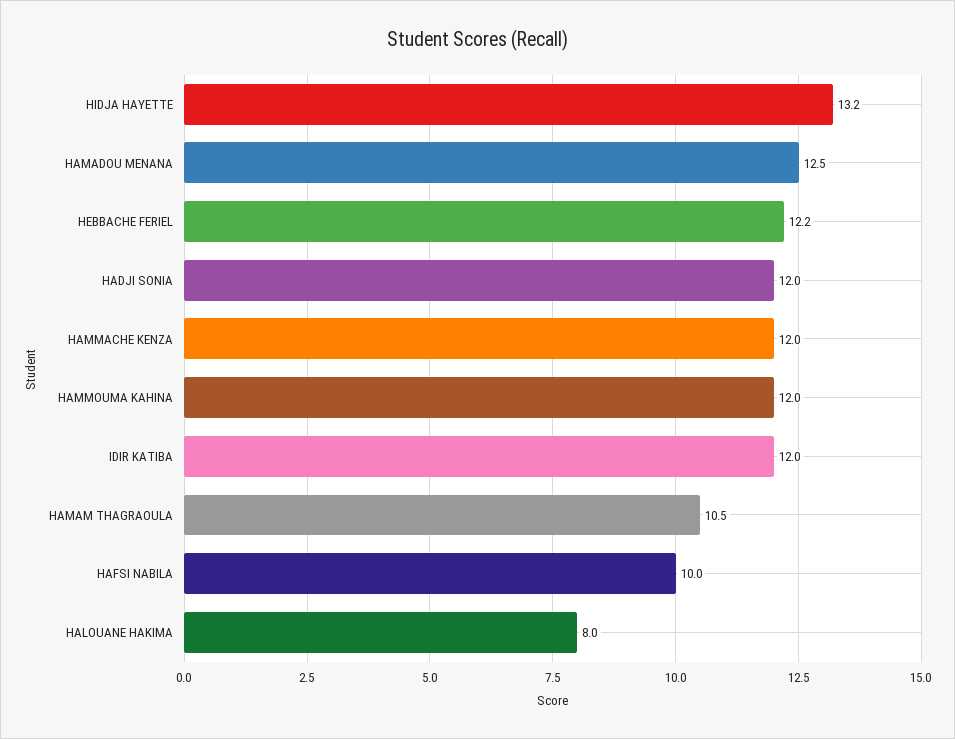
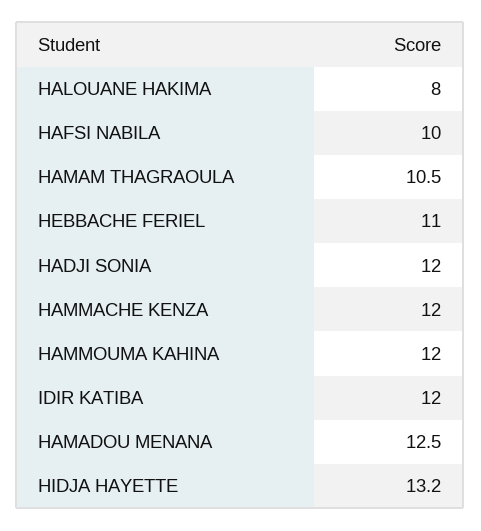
HEBBACHE FERIEL: 12.2 -> 11

